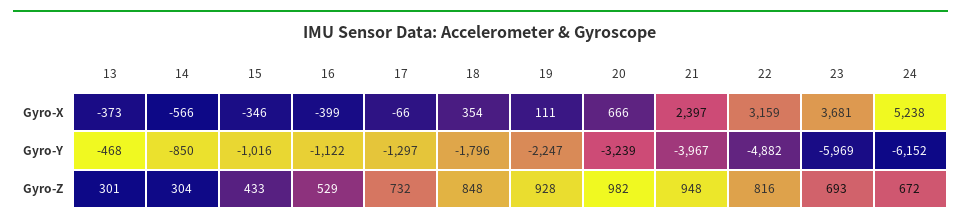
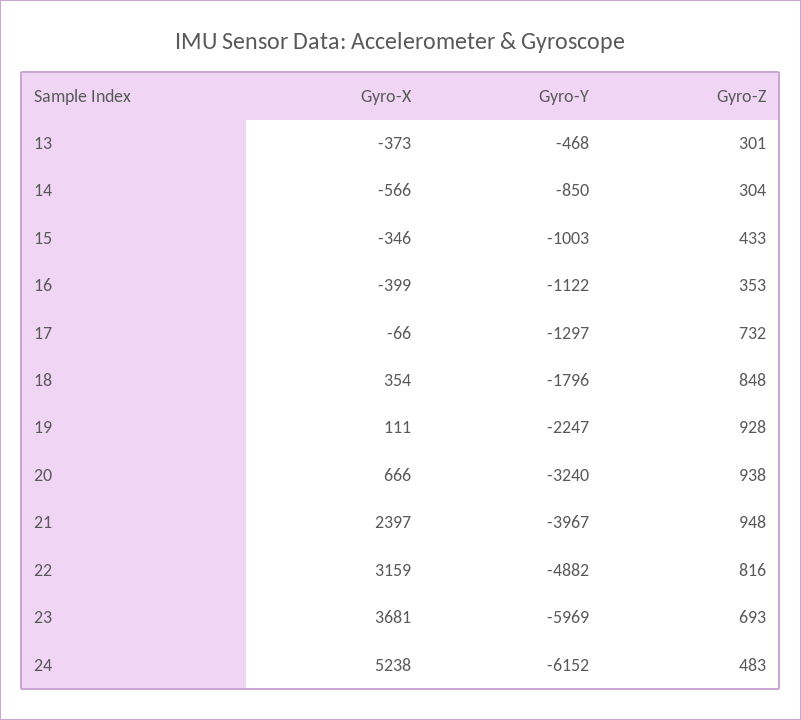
15, Gyro-Y: -1016 -> -1003
20, Gyro-Y: -3239 -> -3240
16, Gyro-Z: 529 -> 353
20, Gyro-Z: 982 -> 938
24, Gyro-Z: 672 -> 483

